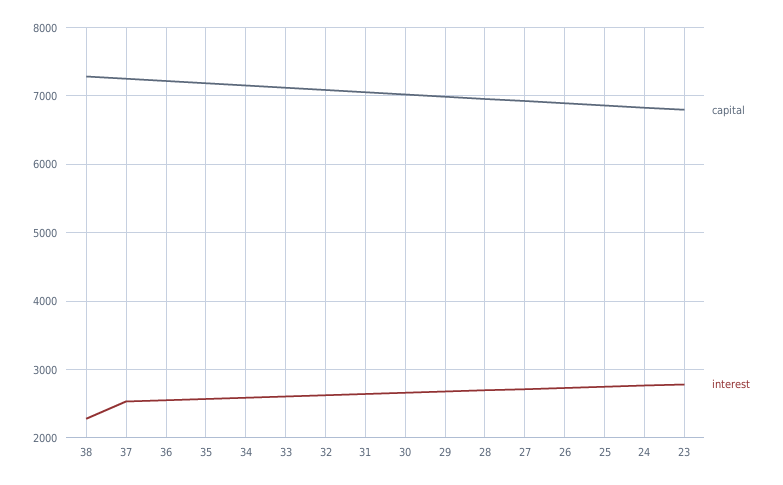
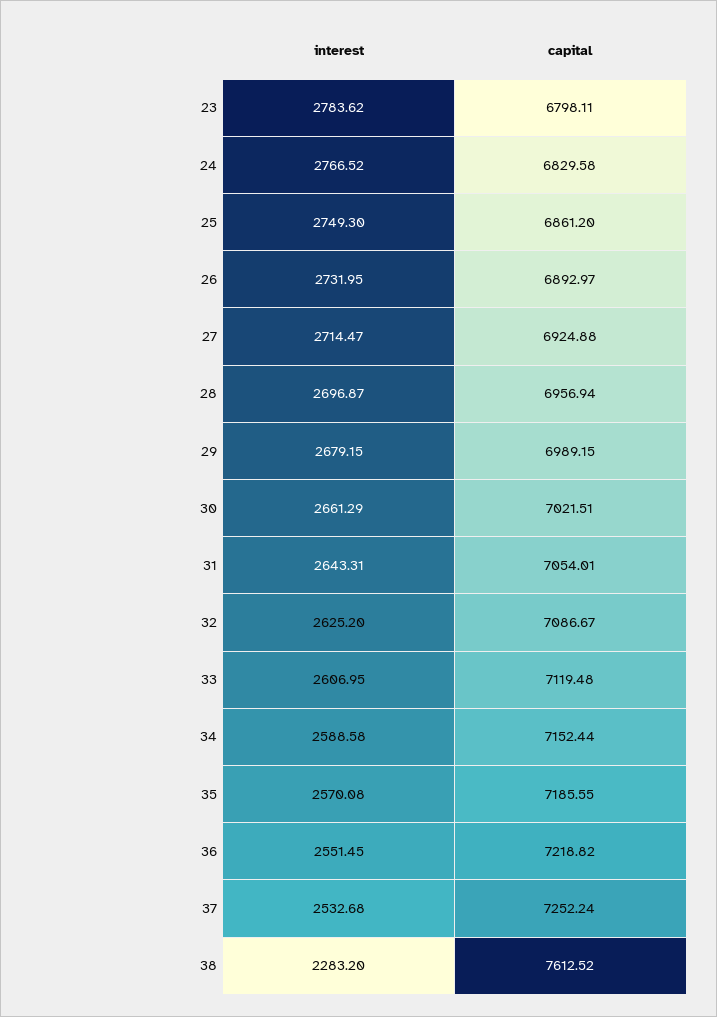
capital, 38: 7300 -> 7612.52

